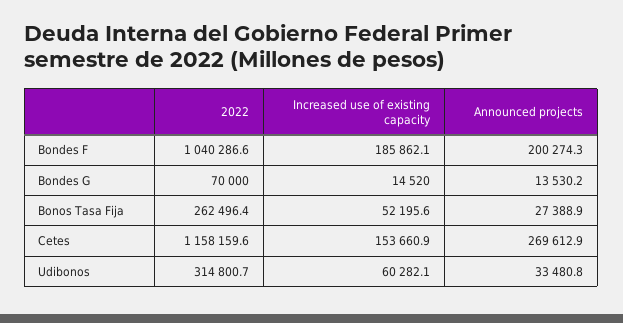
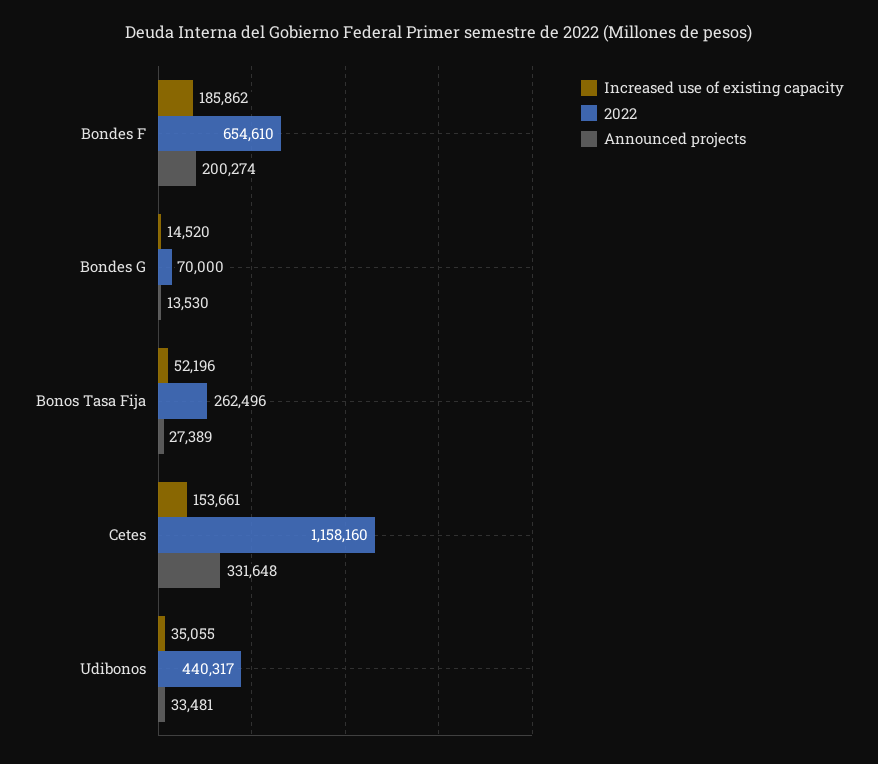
2022, Bondes F: 1040286.6 -> 654610
Announced projects, Cetes: 269612.9 -> 331648
2022, Udibonos: 314800.7 -> 440317
Increased use of existing capacity, Udibonos: 60282.1 -> 35055

